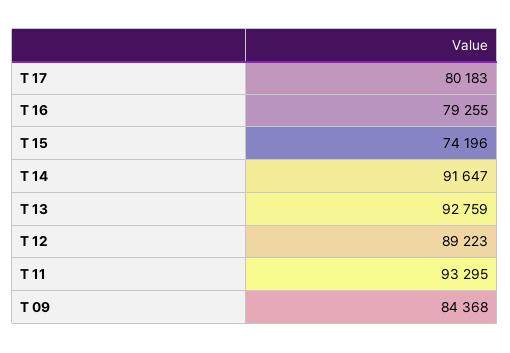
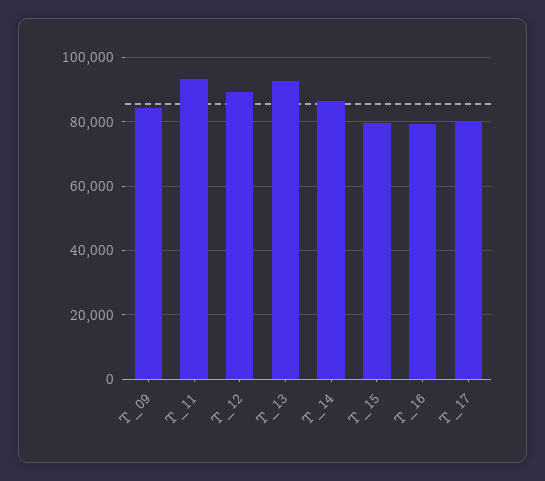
T 15: 74196 -> 80000
T 14: 91647 -> 86000

